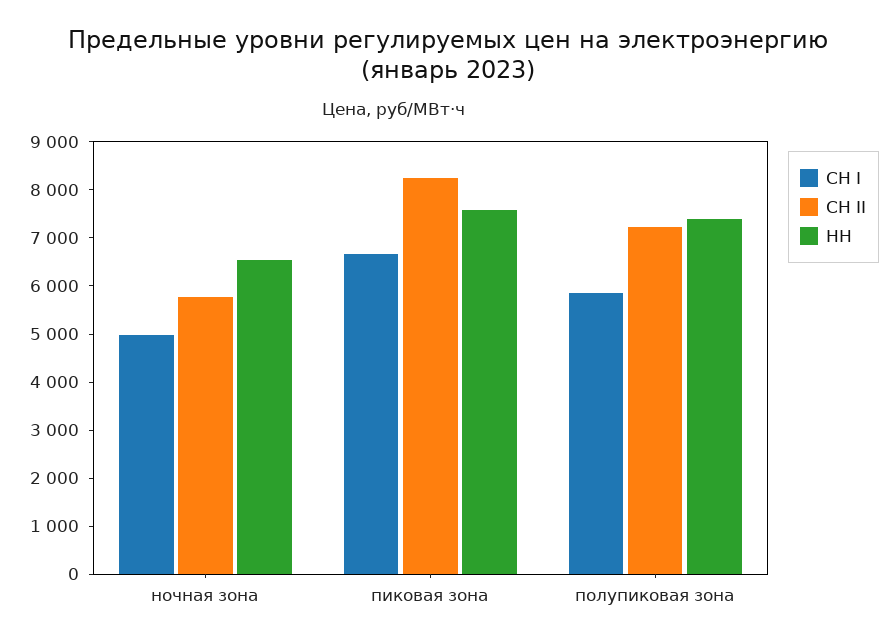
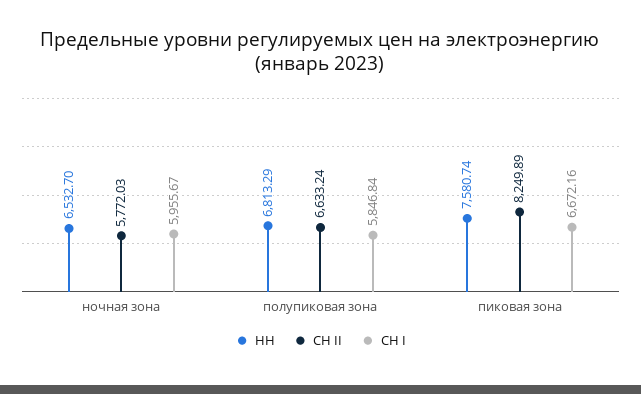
СН I, ночная зона: 5000 -> 5955.67
СН II, полупиковая зона: 7200 -> 6633.24
НН, полупиковая зона: 7400 -> 6813.29

